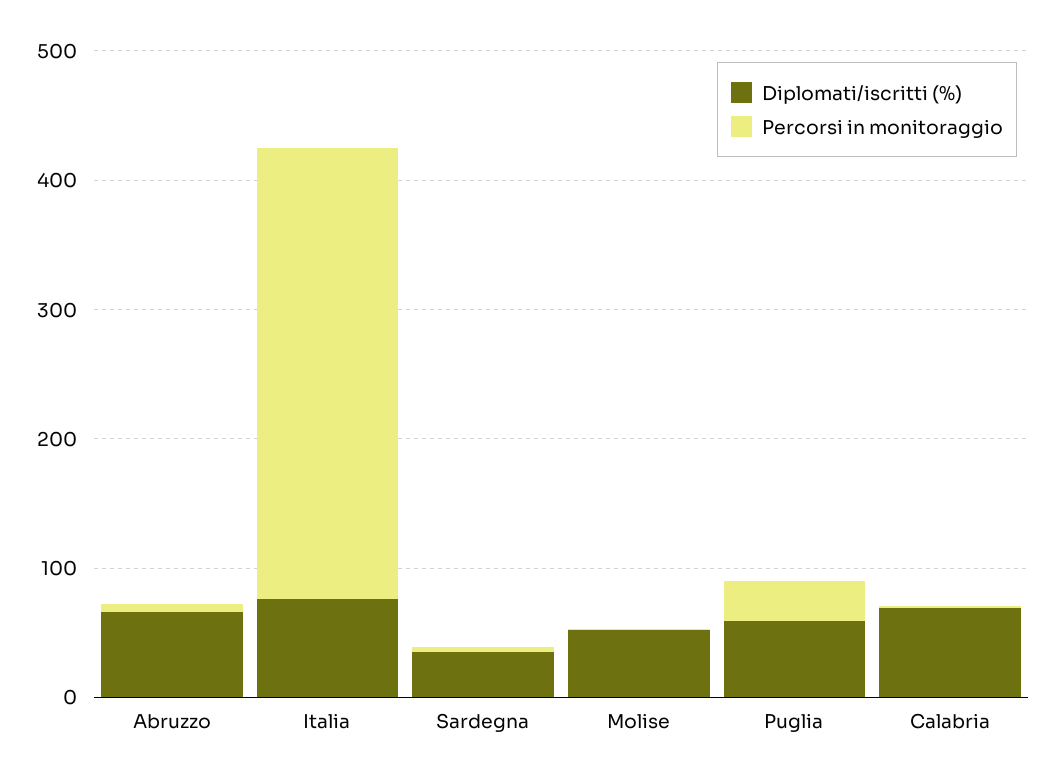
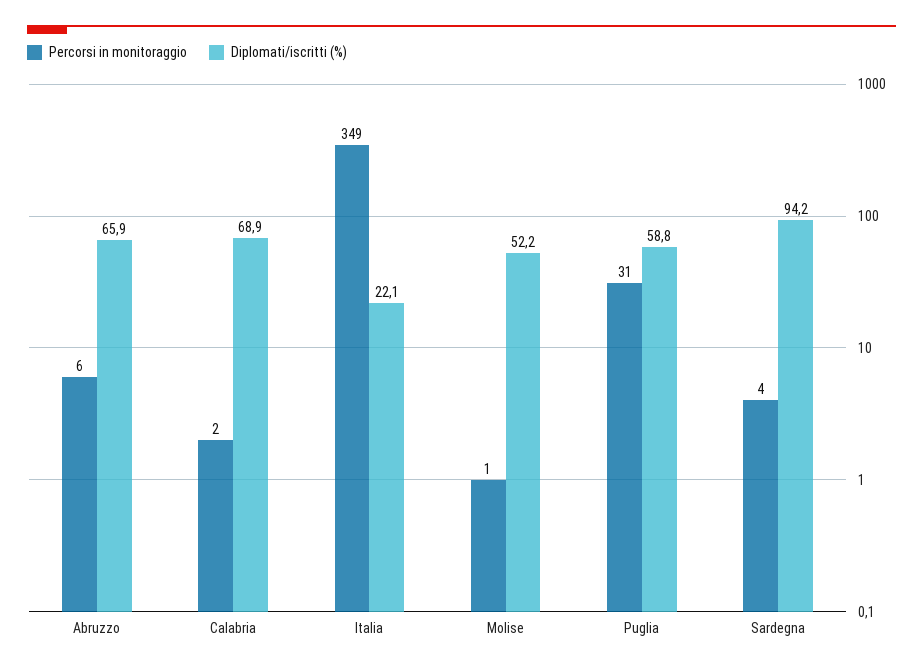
Diplomati/iscritti (%), Italia: 80 -> 22.1
Diplomati/iscritti (%), Sardegna: 40 -> 94.2

